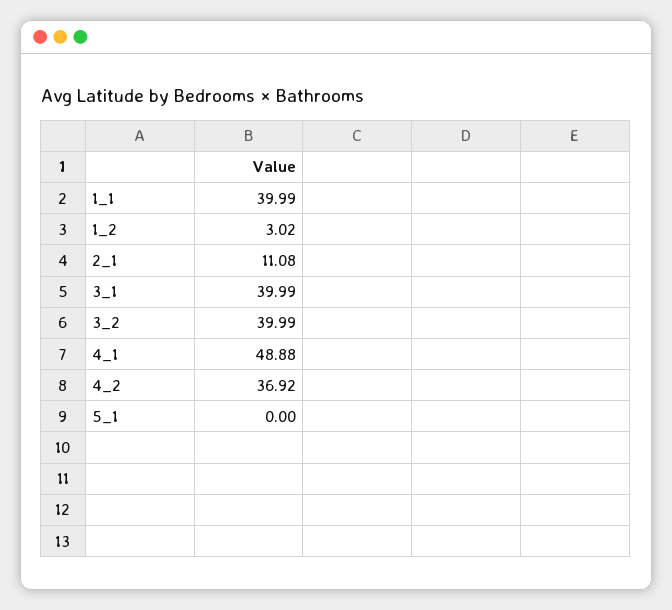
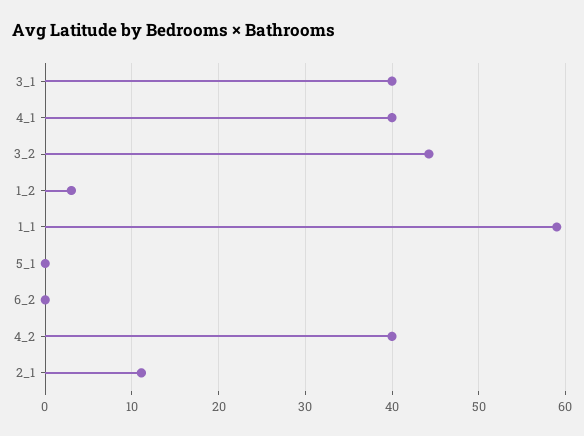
1_1: 39.99 -> 59
3_2: 39.99 -> 44
4_1: 48.88 -> 40
4_2: 36.92 -> 40
6_2: none -> 0

